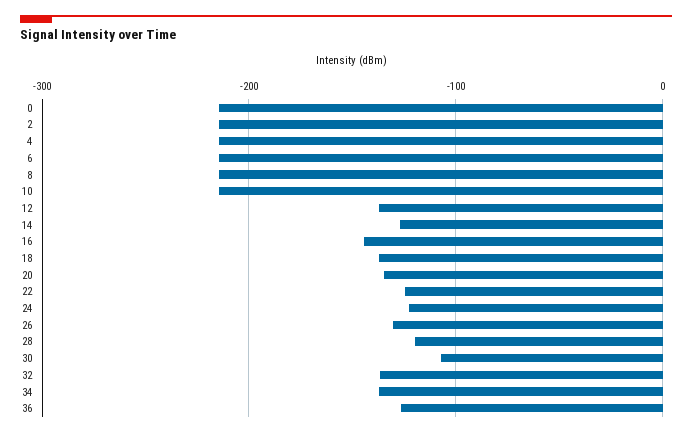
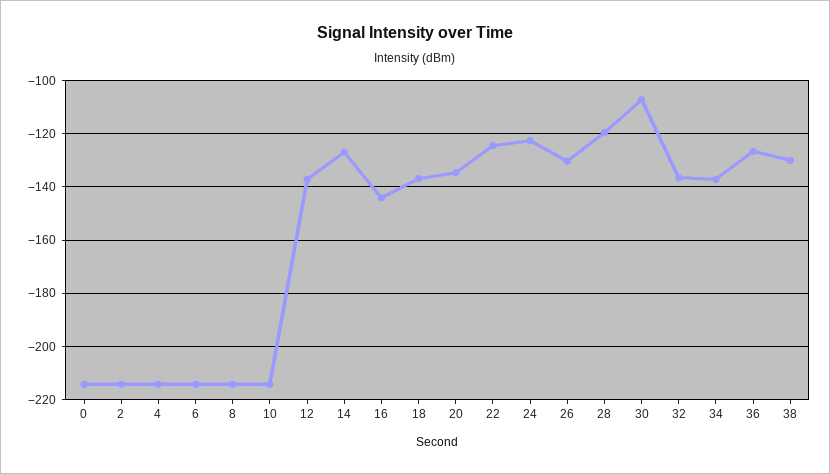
38: none -> -130

